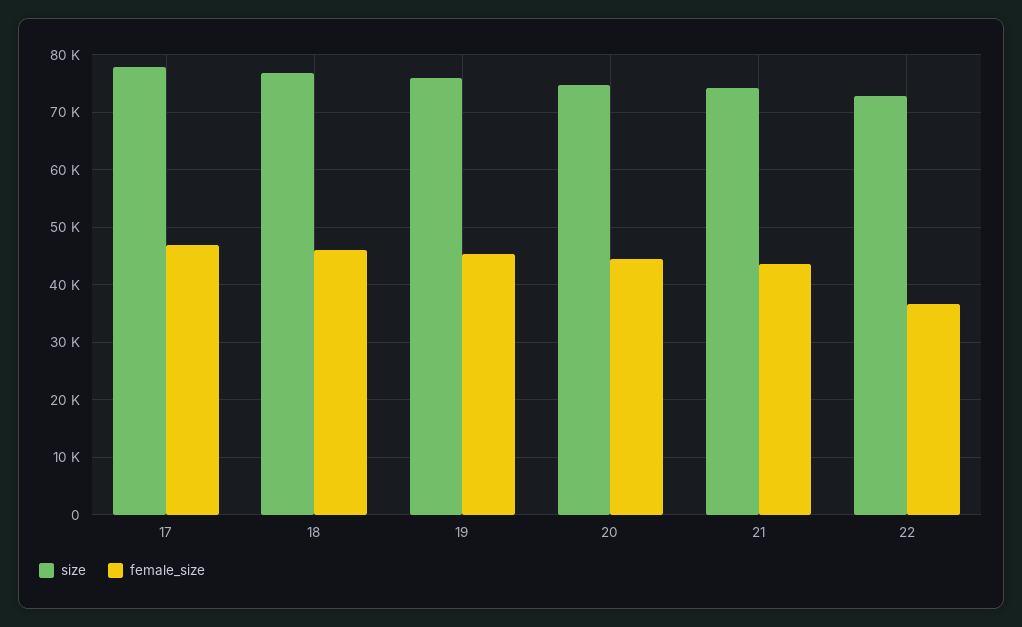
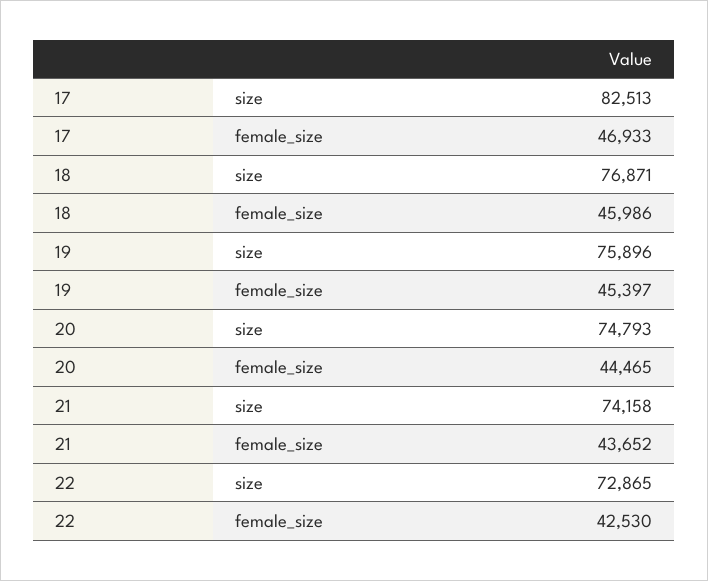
size, 17: 78000 -> 82513
female_size, 22: 36000 -> 42530

